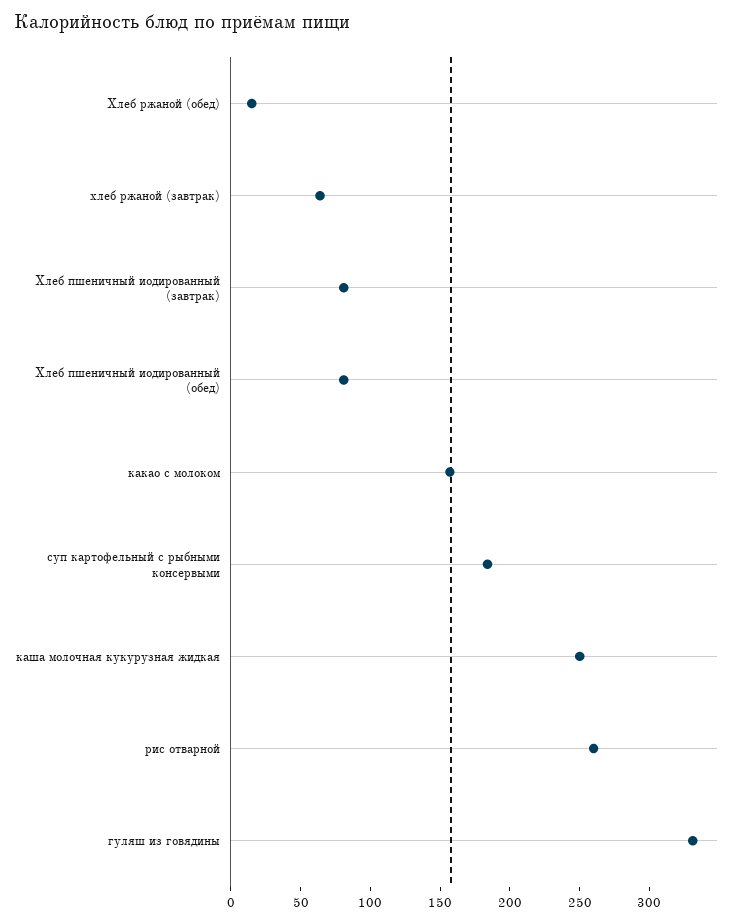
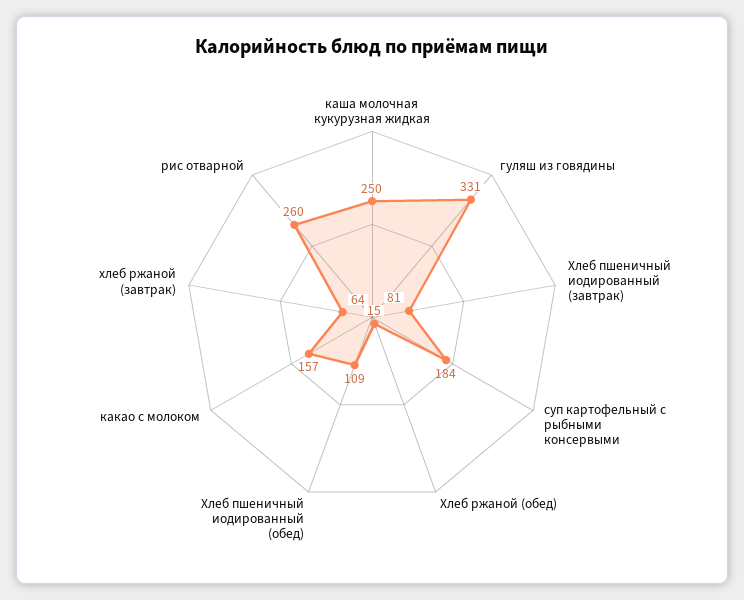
Хлеб пшеничный иодированный (обед): 80 -> 109

